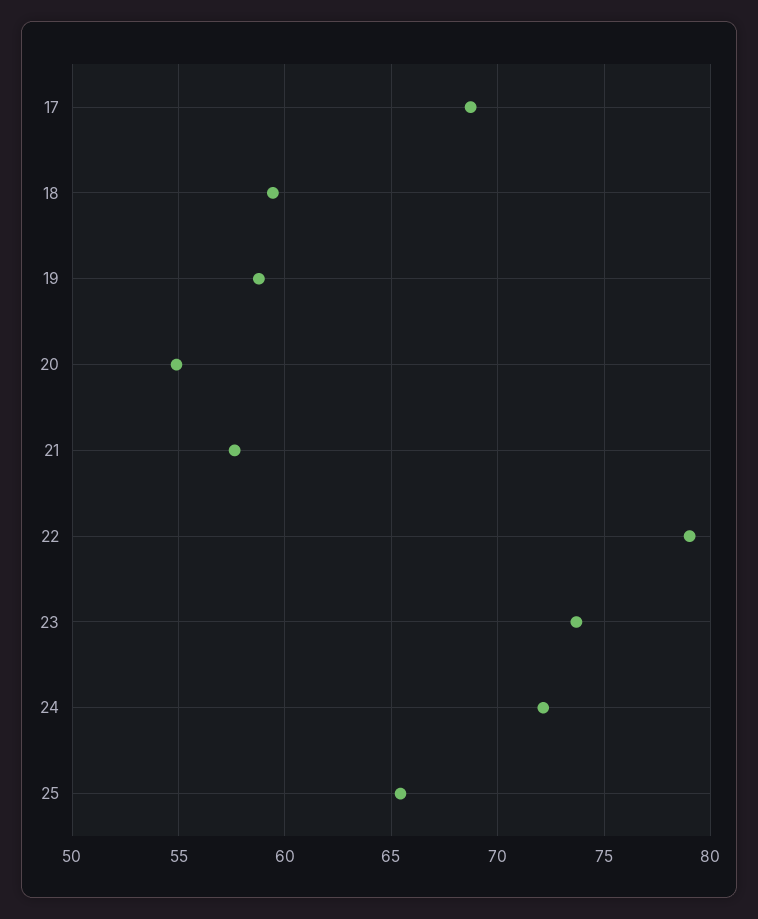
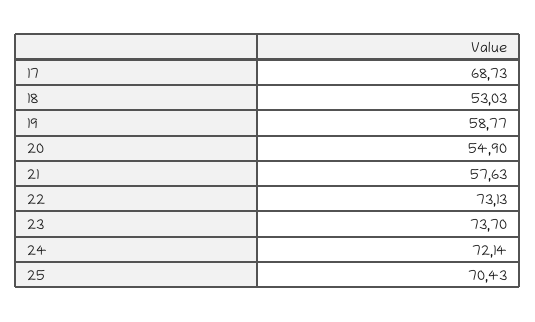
18: 59.5 -> 53.03
22: 79 -> 73.13
25: 65.5 -> 70.43

